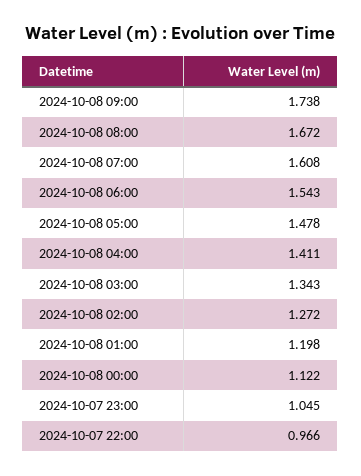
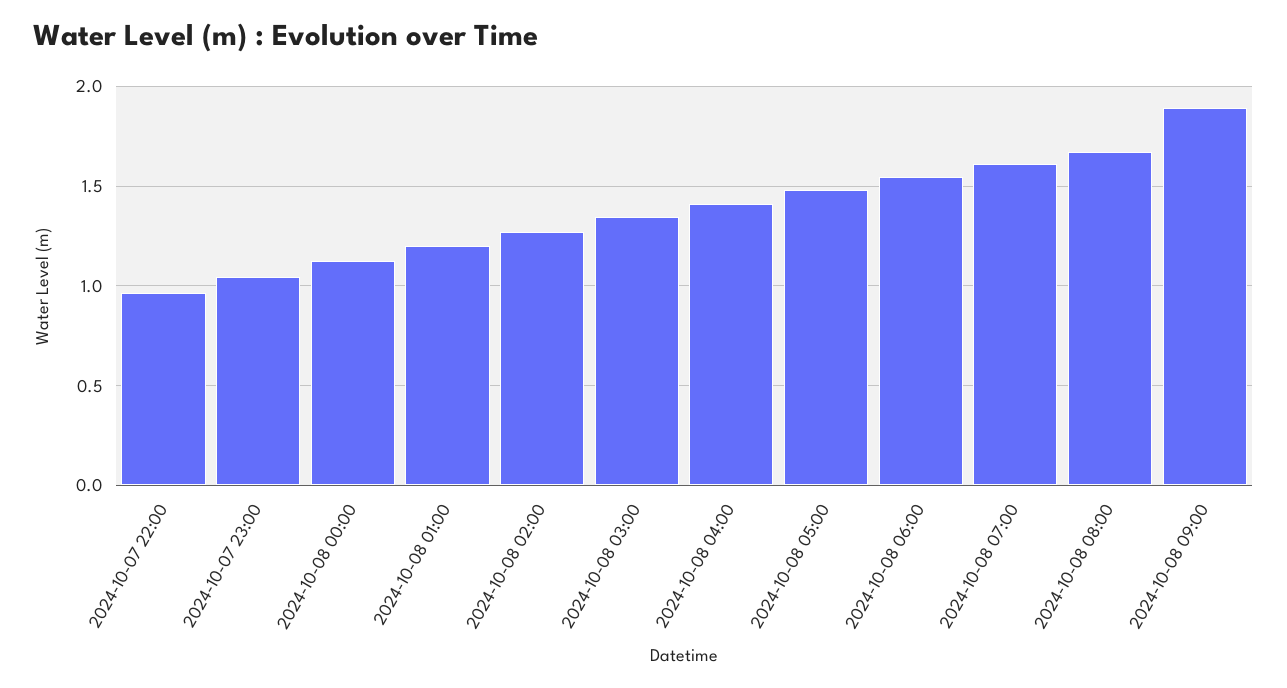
2024-10-08 09:00: 1.738 -> 1.9

